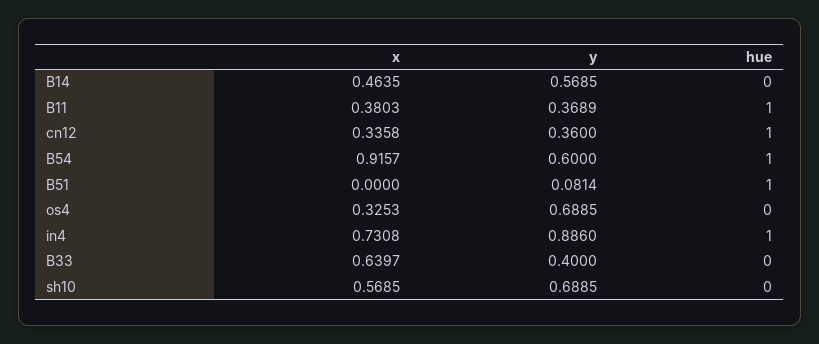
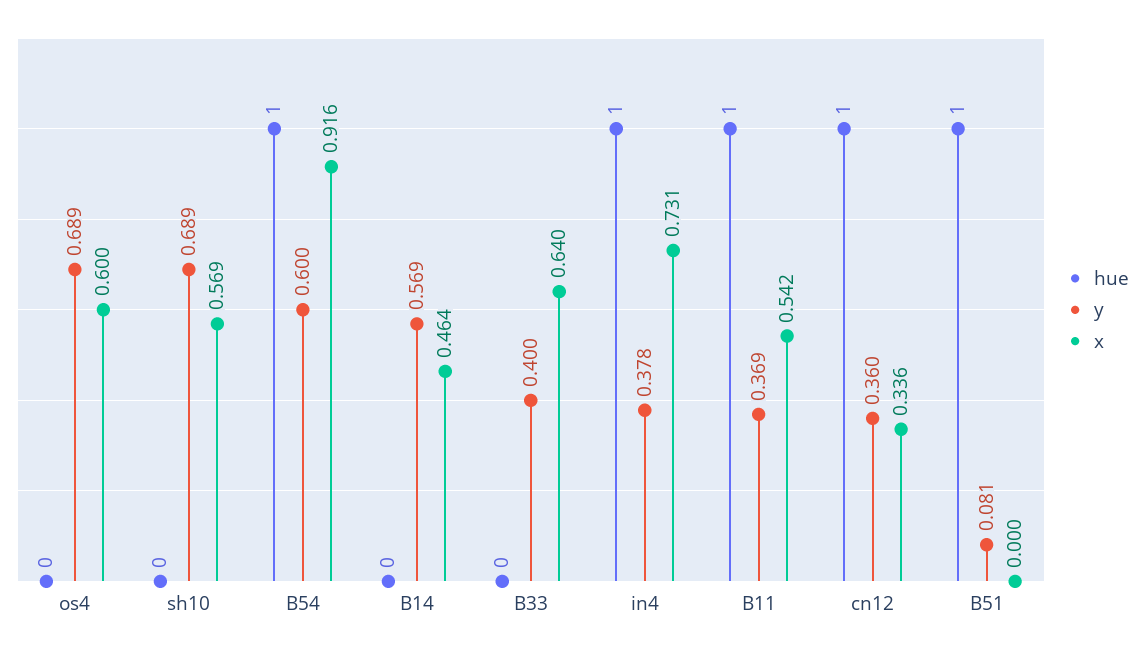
x, B11: 0.3803 -> 0.542
x, os4: 0.3253 -> 0.6
y, in4: 0.886 -> 0.378

